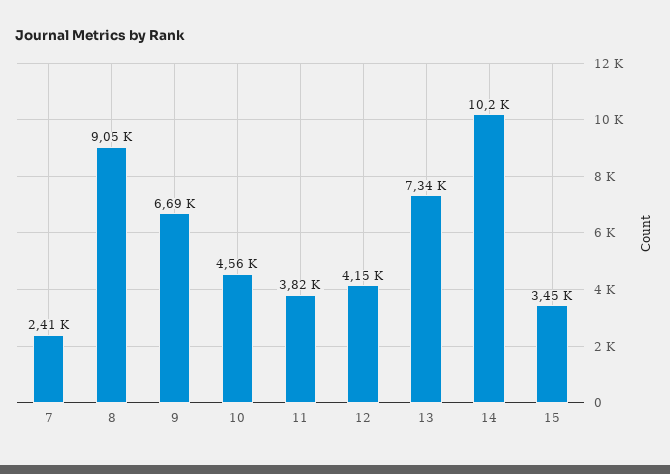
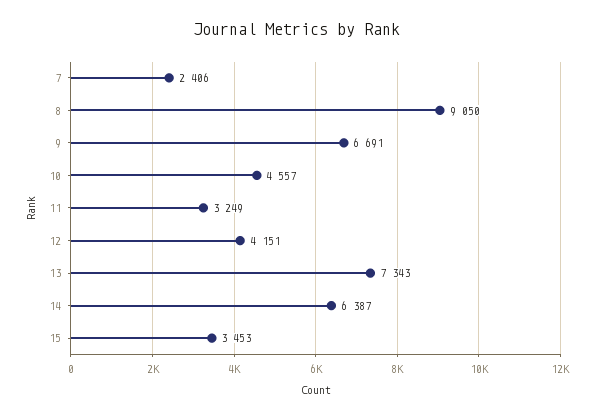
11: 3820 -> 3249
14: 10200 -> 6387

